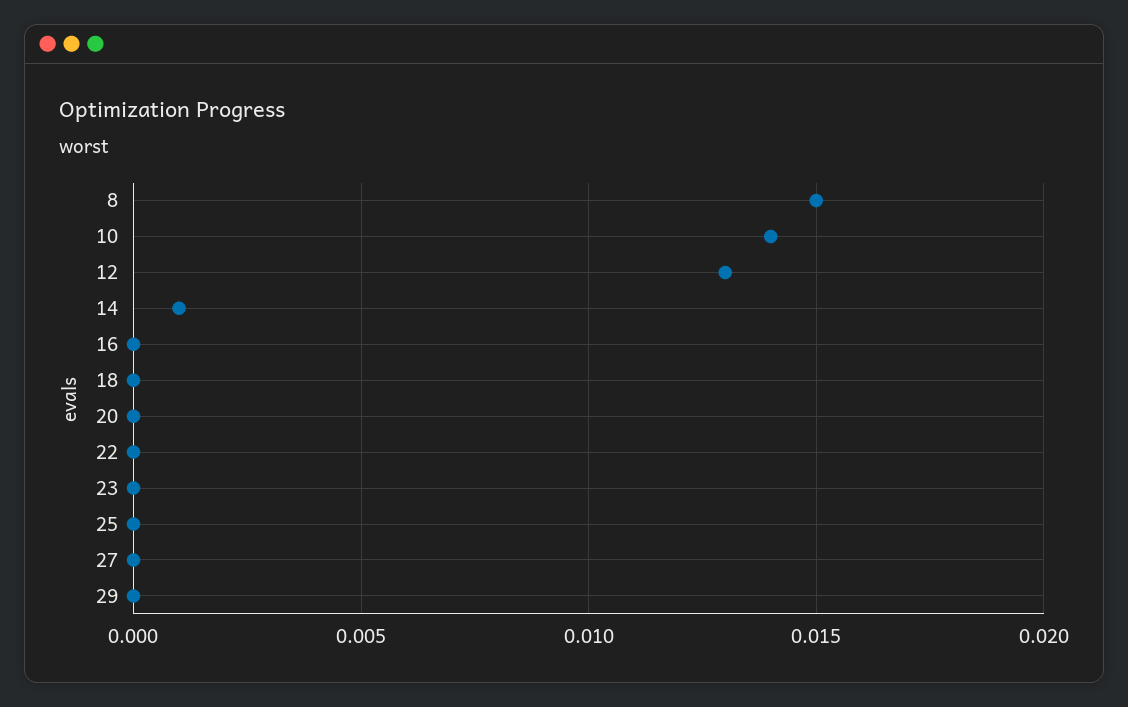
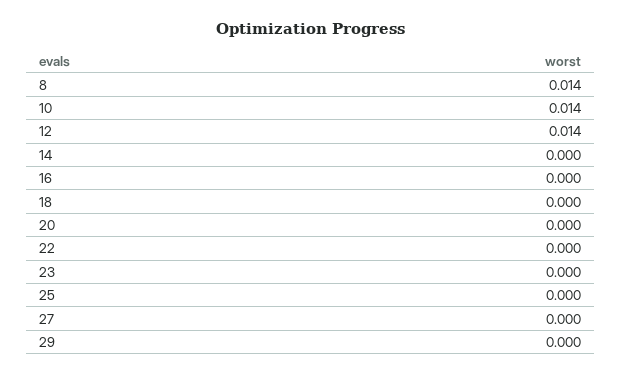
8: 0.015 -> 0.014
12: 0.013 -> 0.014
14: 0.001 -> 0

